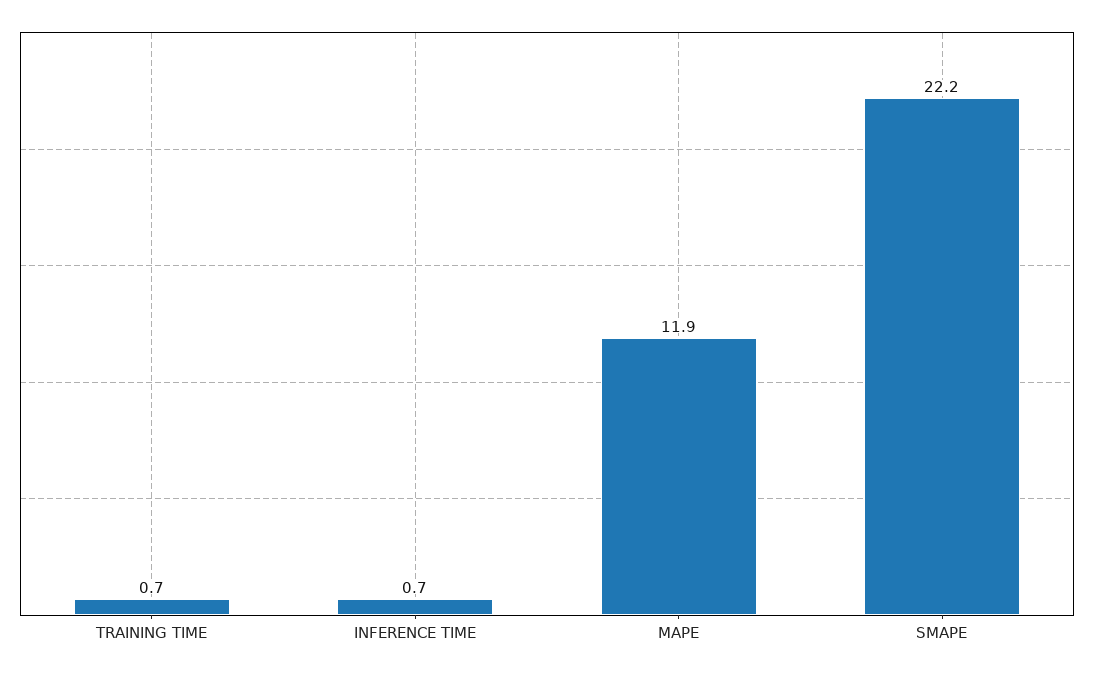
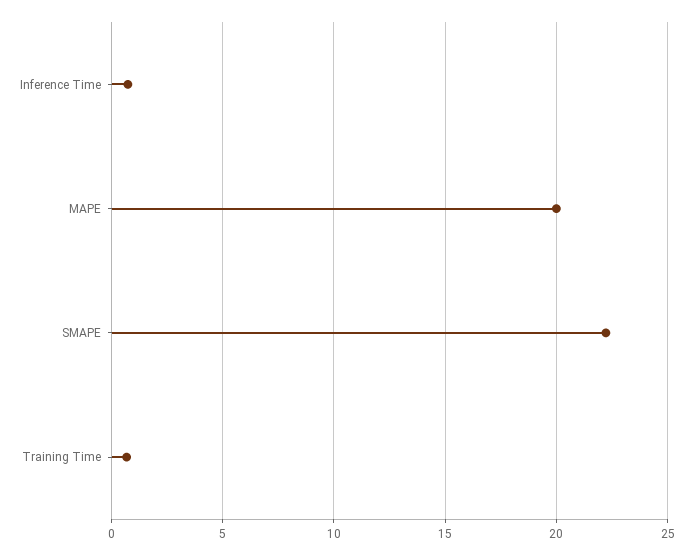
MAPE: 11.9 -> 20

